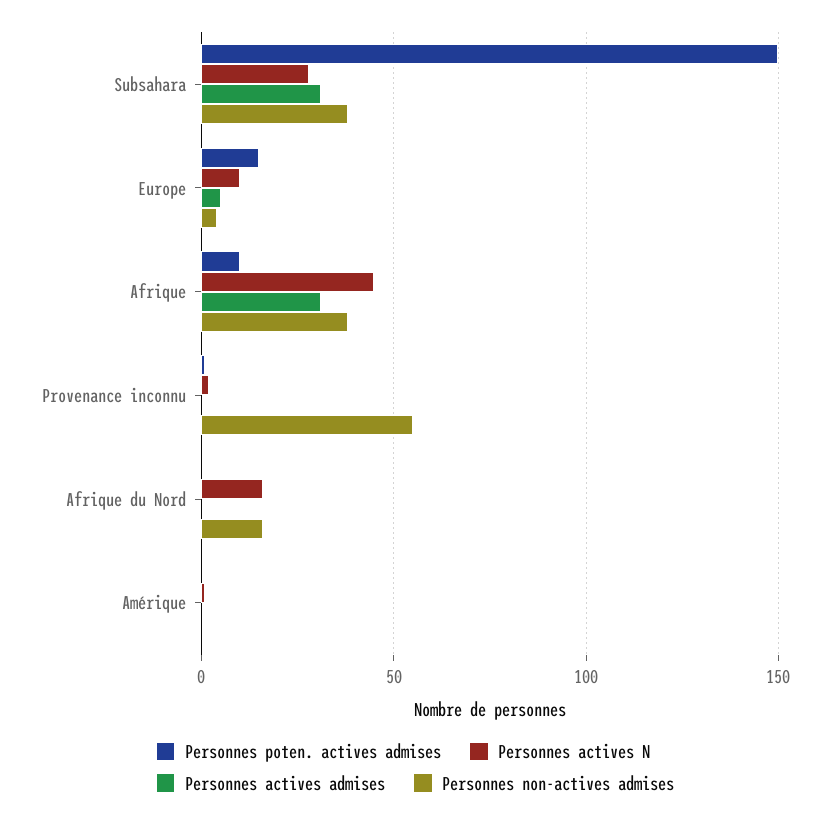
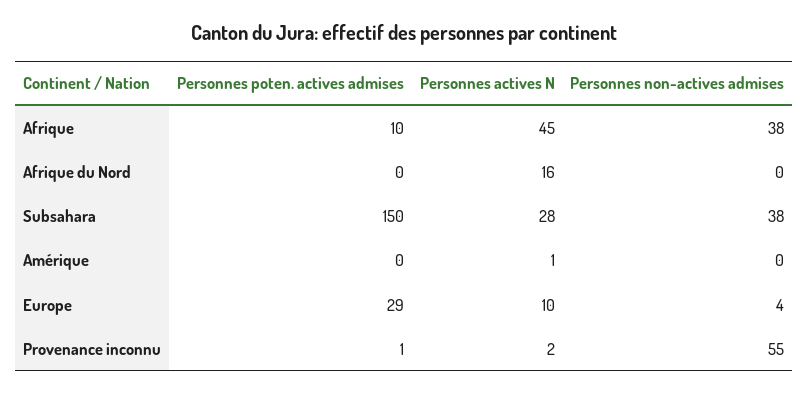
Personnes actives admises, Subsahara: 30 -> none
Personnes poten. actives admises, Europe: 15 -> 29
Personnes actives admises, Europe: 5 -> none
Personnes actives admises, Afrique: 30 -> none
Personnes actives admises, Provenance inconnu: 0 -> none
Personnes actives admises, Afrique du Nord: 0 -> none
Personnes non-actives admises, Afrique du Nord: 15 -> 0
Personnes actives admises, Amérique: 0 -> none

